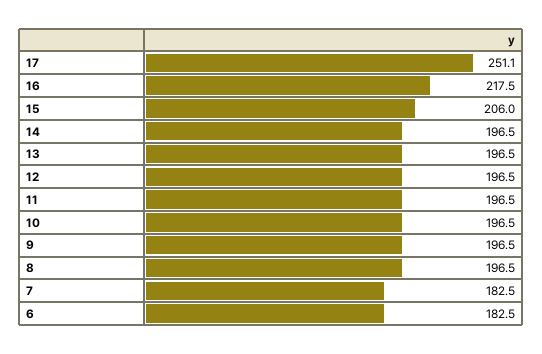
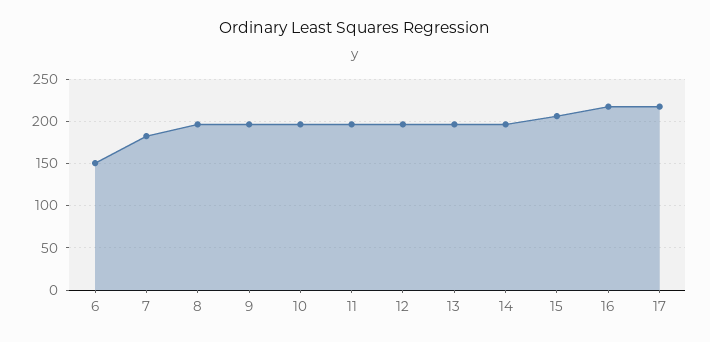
17: 251.1 -> 220
6: 182.5 -> 150

